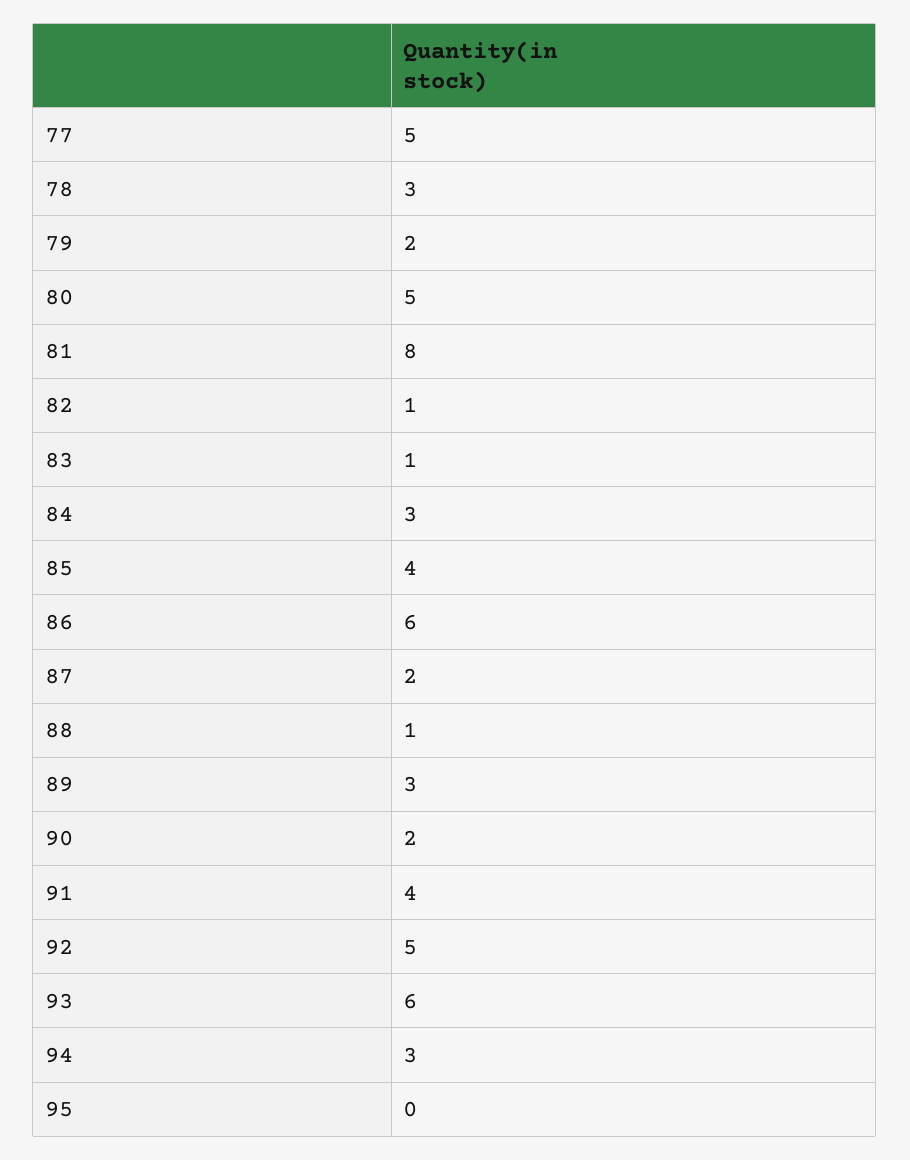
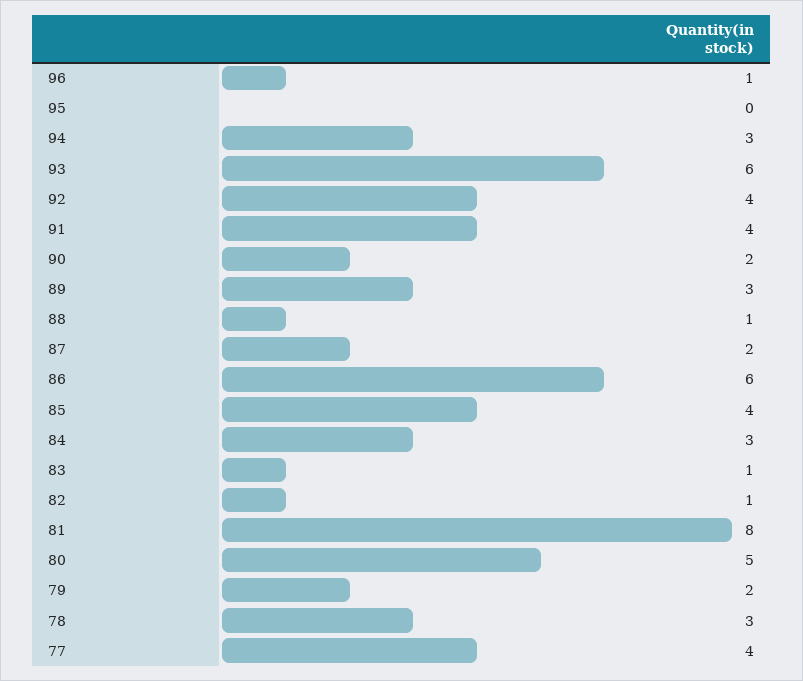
77: 5 -> 4
92: 5 -> 4
96: none -> 1

